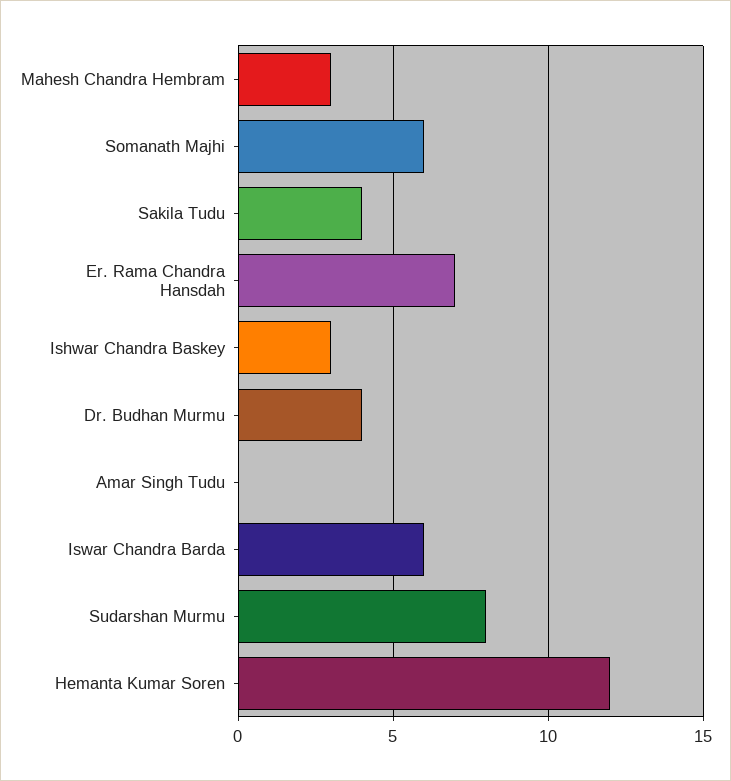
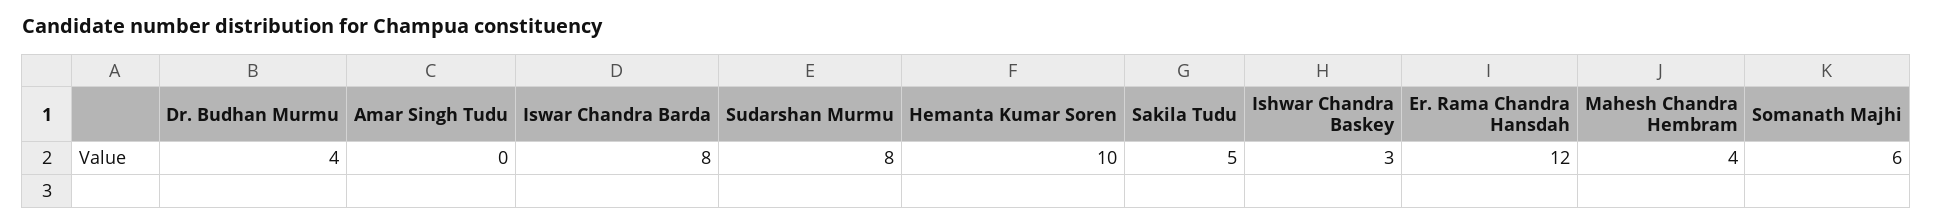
Mahesh Chandra Hembram: 3 -> 4
Sakila Tudu: 4 -> 5
Er. Rama Chandra Hansdah: 7 -> 12
Iswar Chandra Barda: 6 -> 8
Hemanta Kumar Soren: 12 -> 10

